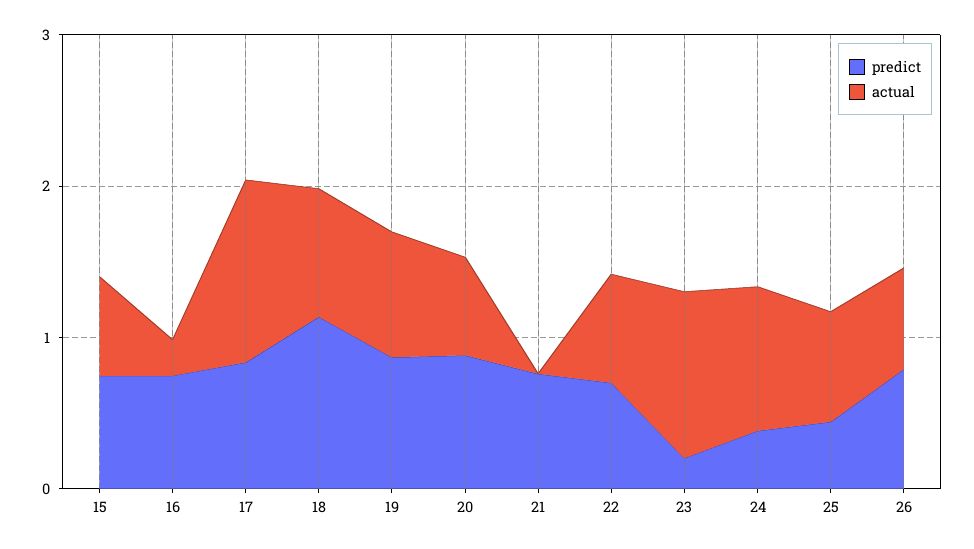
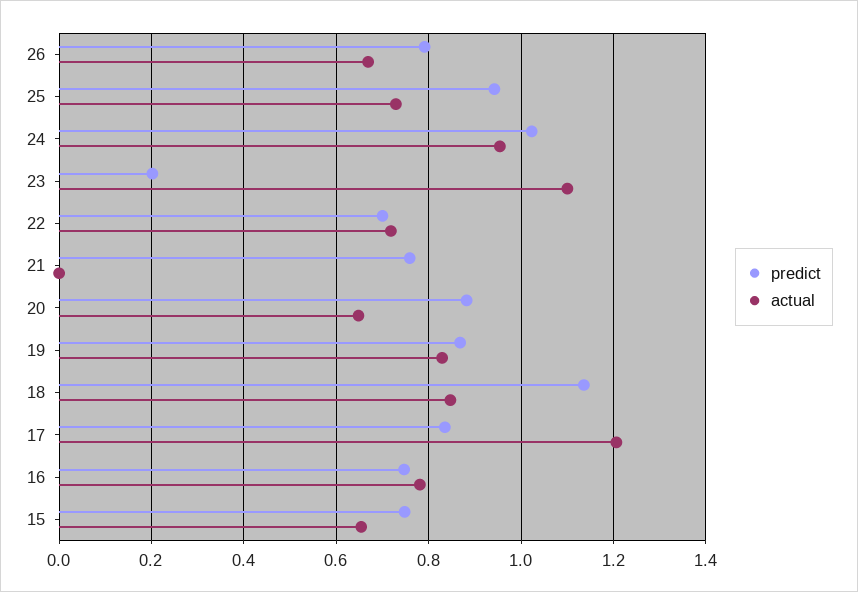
actual, 16: 0.2 -> 0.78
predict, 24: 0.4 -> 1.02
predict, 25: 0.4 -> 0.94

